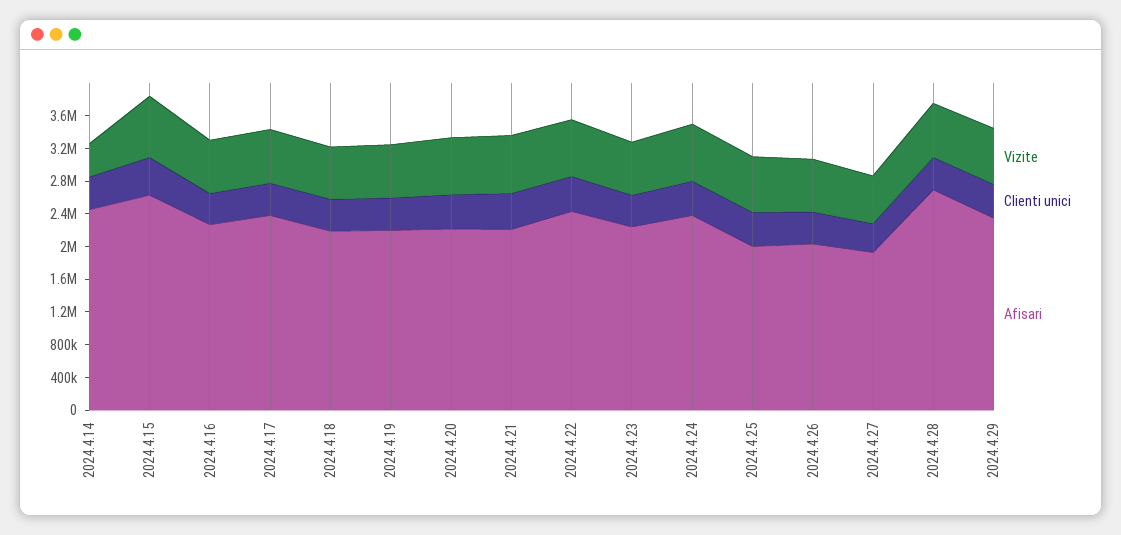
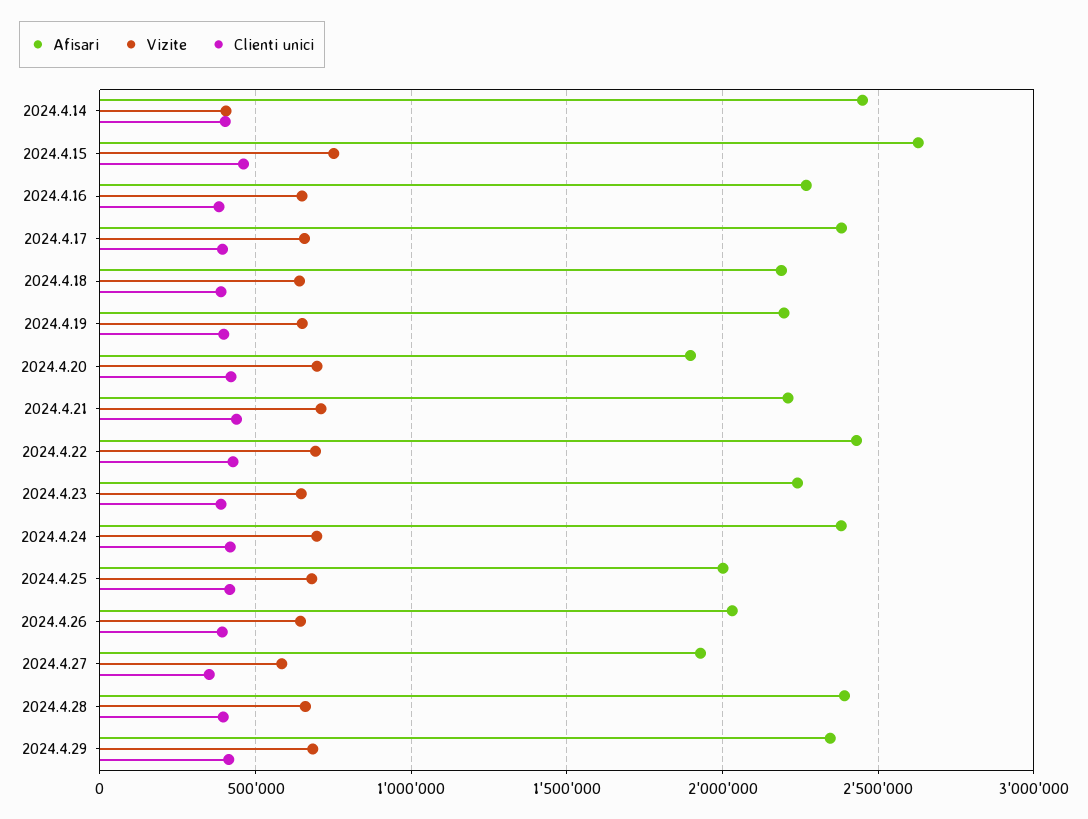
Afisari, 2024.4.20: 2200000 -> 1900000
Afisari, 2024.4.28: 2700000 -> 2400000

